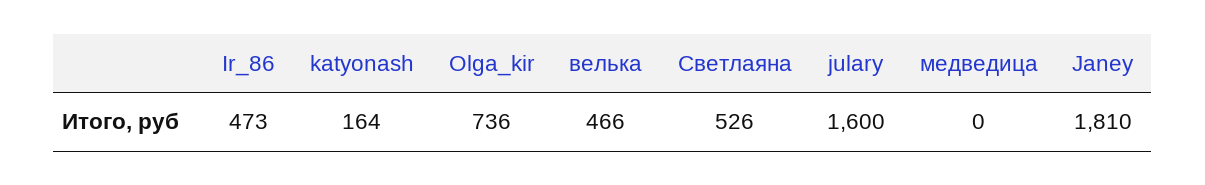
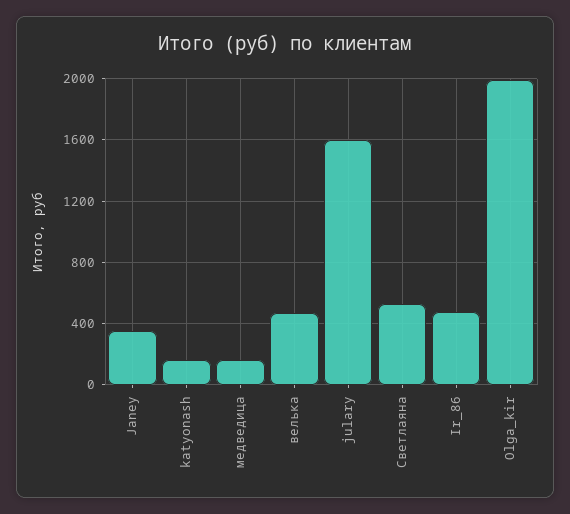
Olga_kir: 736 -> 2000
медведица: 0 -> 150
Janey: 1810 -> 350

